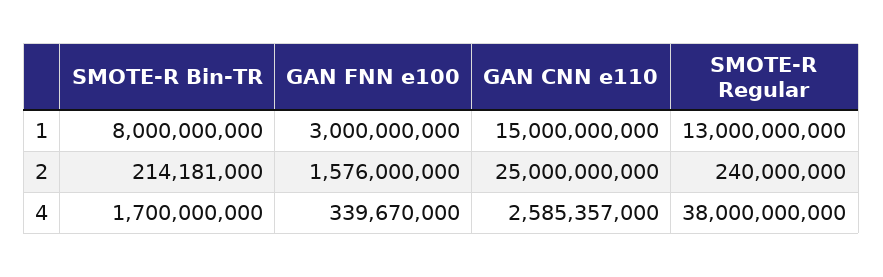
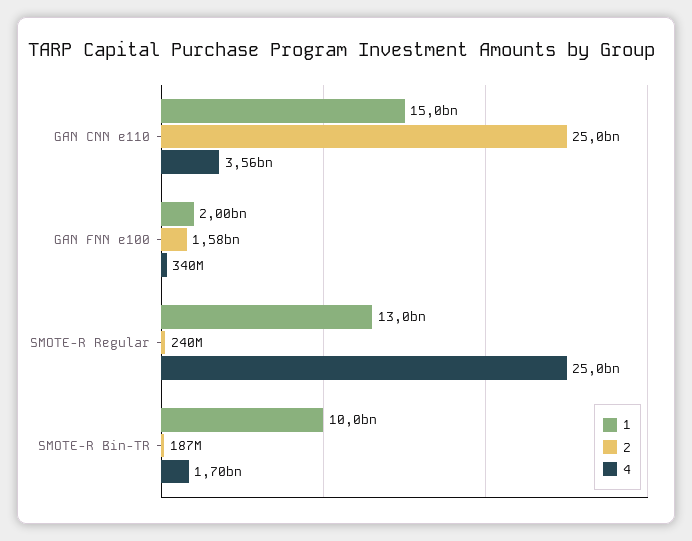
1, SMOTE-R Bin-TR: 8000000000 -> 10000000000
1, GAN FNN e100: 3000000000 -> 2000000000
2, SMOTE-R Bin-TR: 214181000 -> 187000000
4, GAN CNN e110: 2585357000 -> 3560000000
4, SMOTE-R Regular: 38000000000 -> 25000000000

